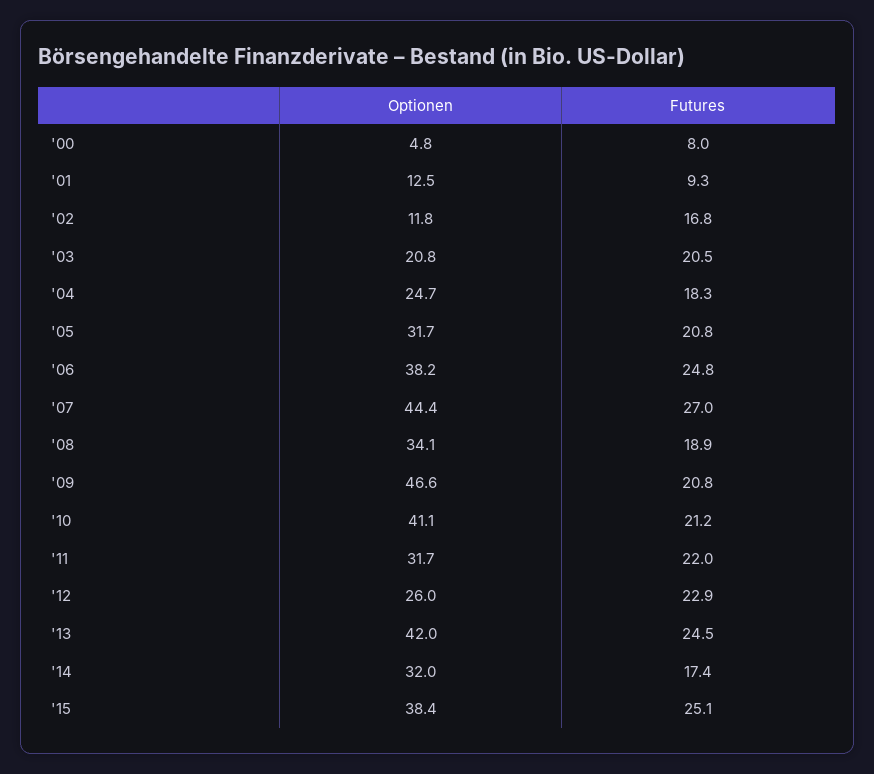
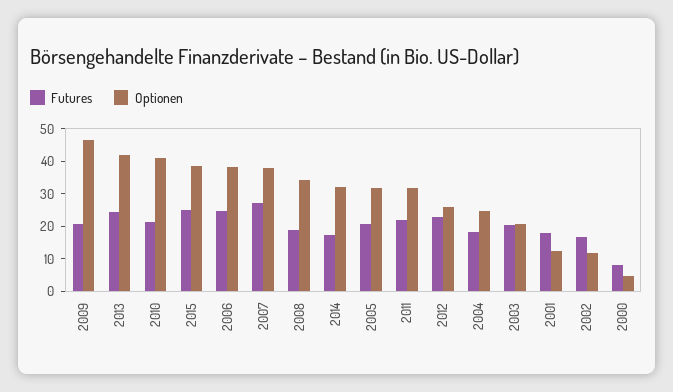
Futures, '01: 9.3 -> 17.5
Optionen, '07: 44.4 -> 37.5

